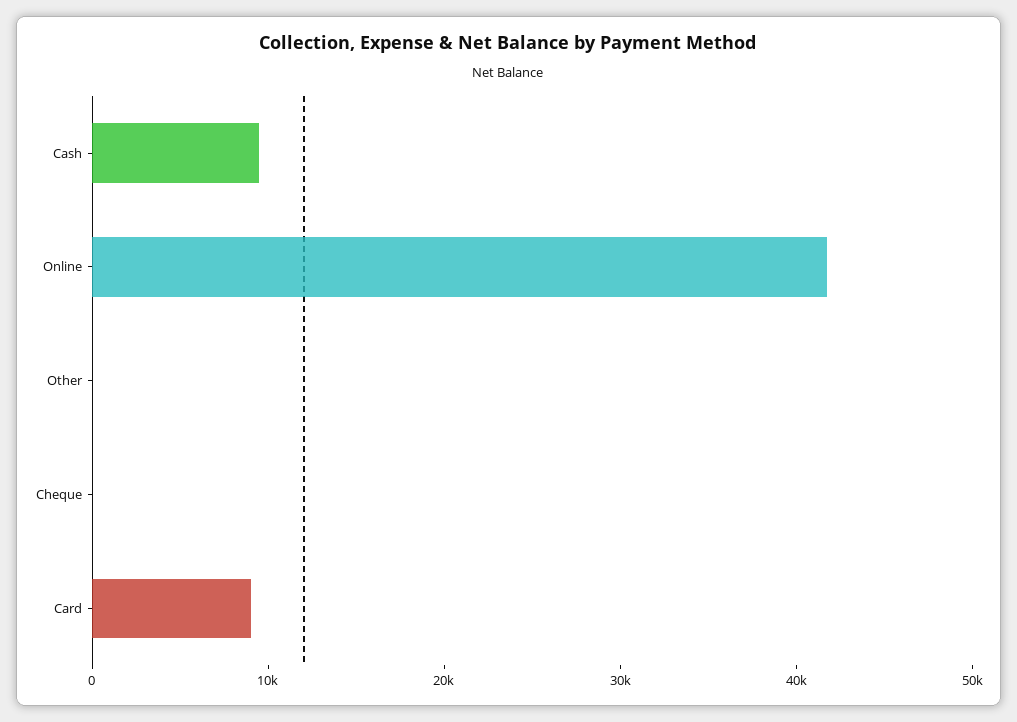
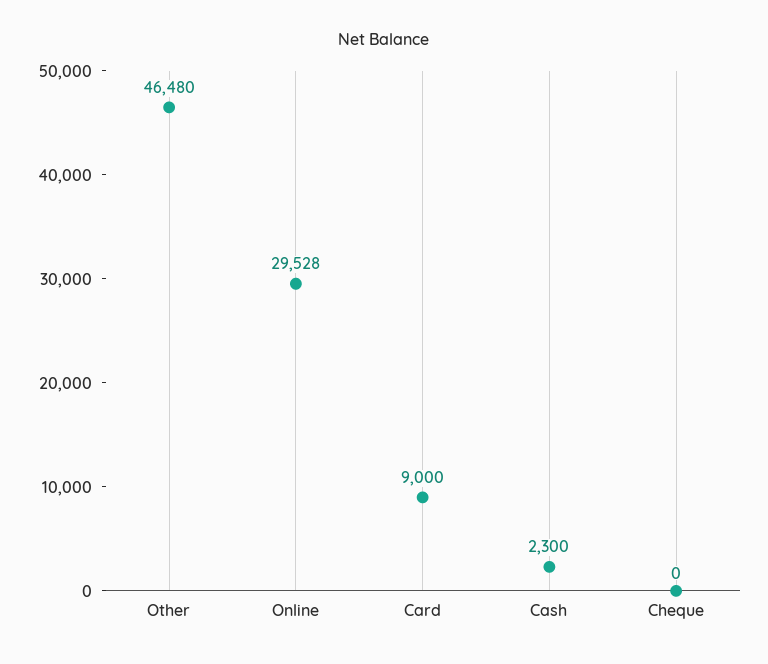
Cash: 10000 -> 2300
Online: 42000 -> 29528
Other: 0 -> 46480

